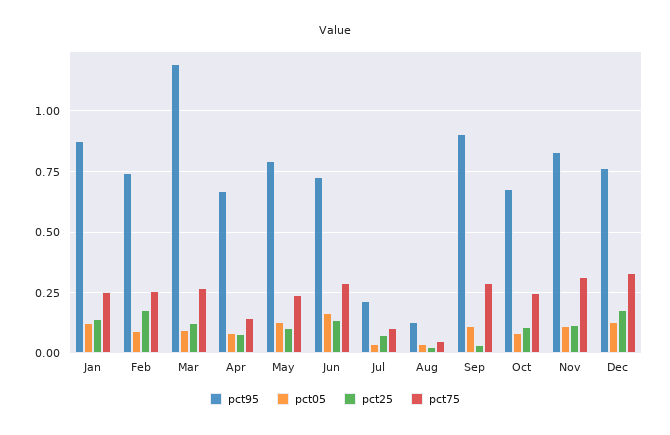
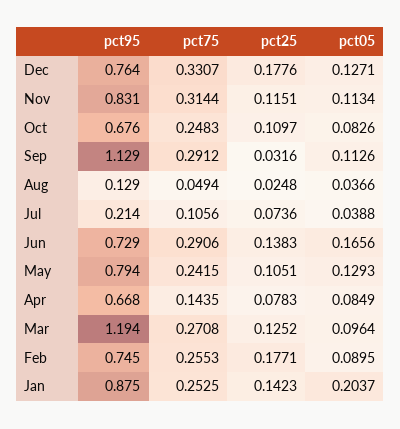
pct05, Jan: 0.125 -> 0.2037
pct95, Sep: 0.9 -> 1.129

